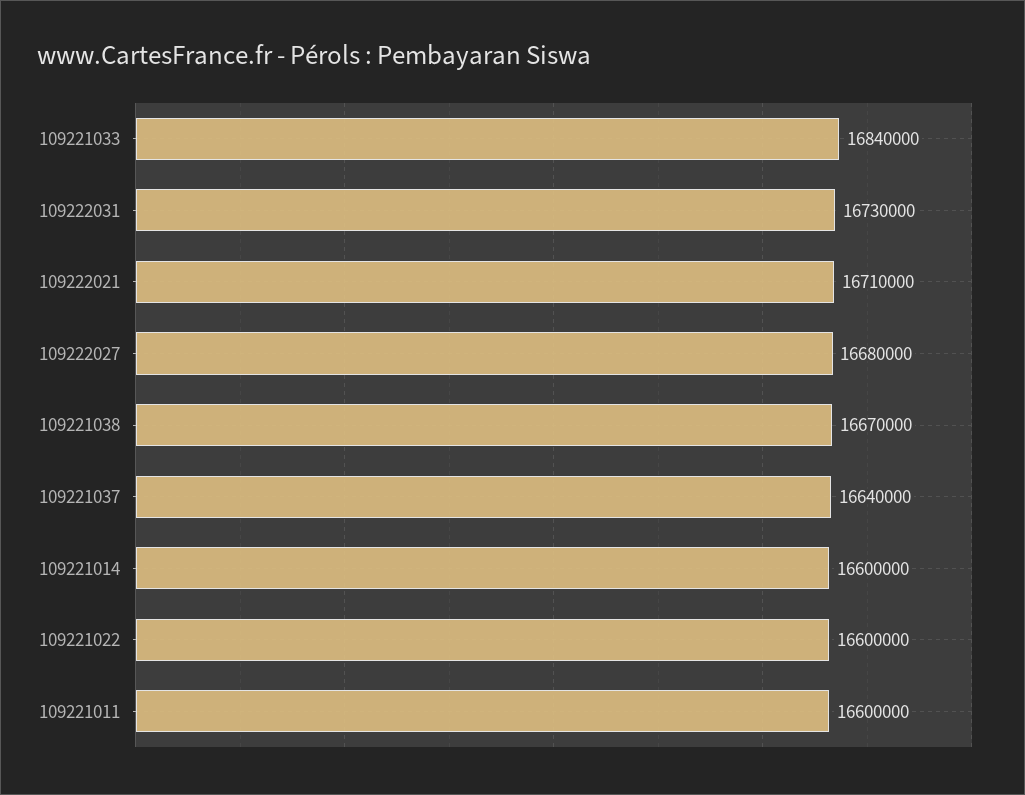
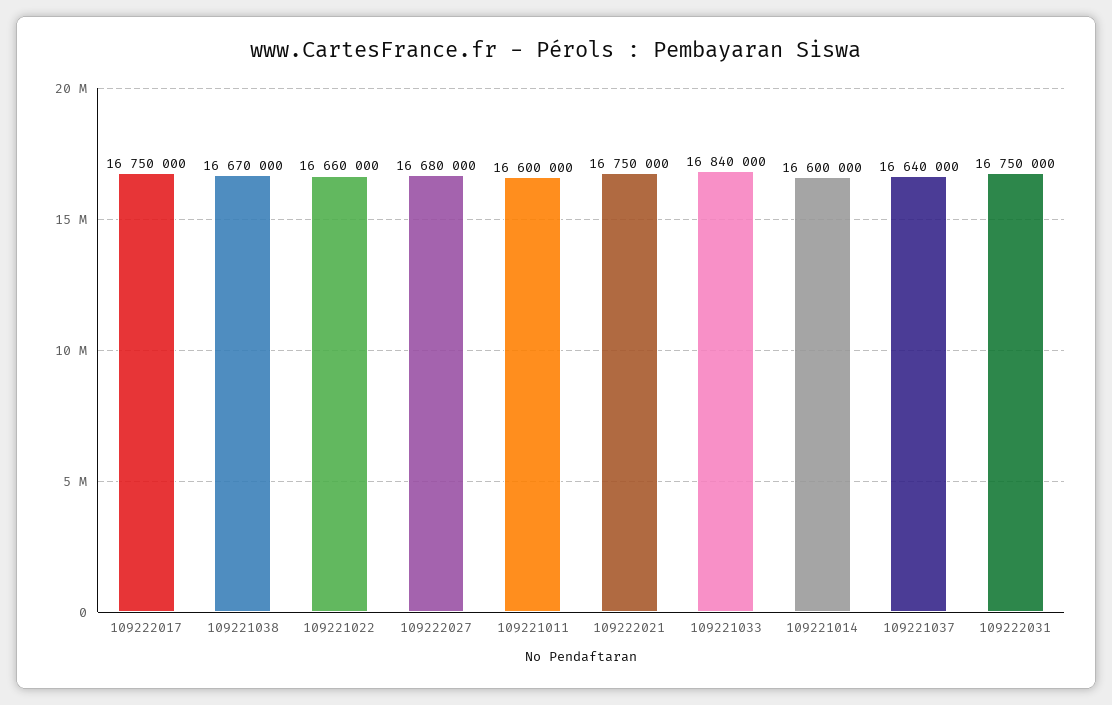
109222031: 16730000 -> 16750000
109222021: 16710000 -> 16750000
109221022: 16600000 -> 16660000
109222017: none -> 16750000

